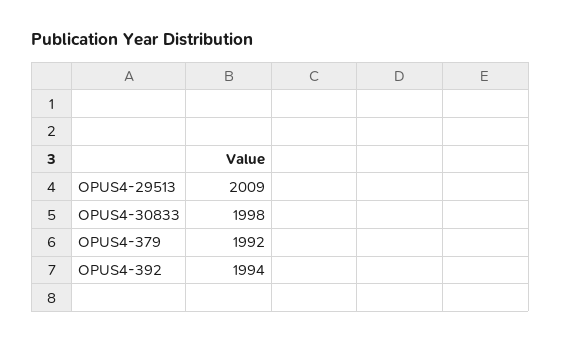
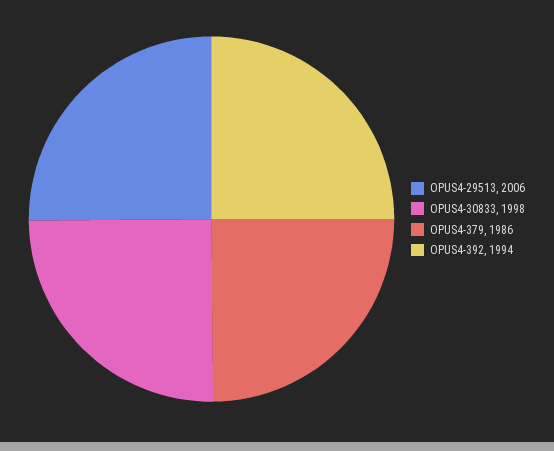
OPUS4-29513: 2009 -> 2006
OPUS4-379: 1992 -> 1986

